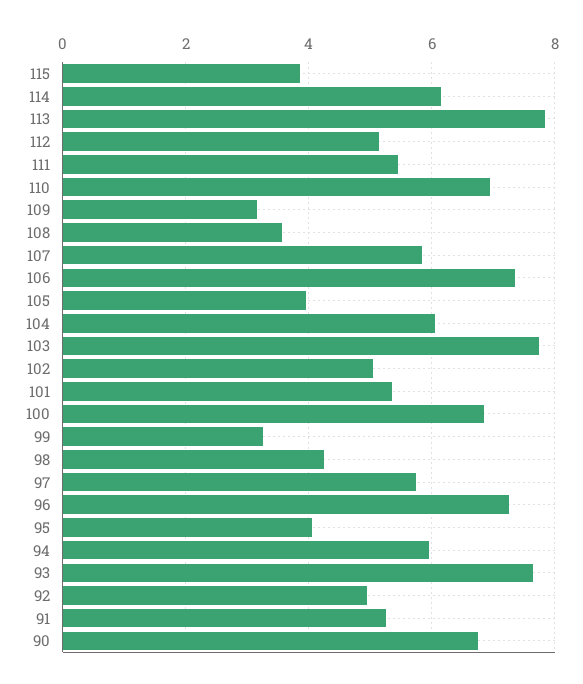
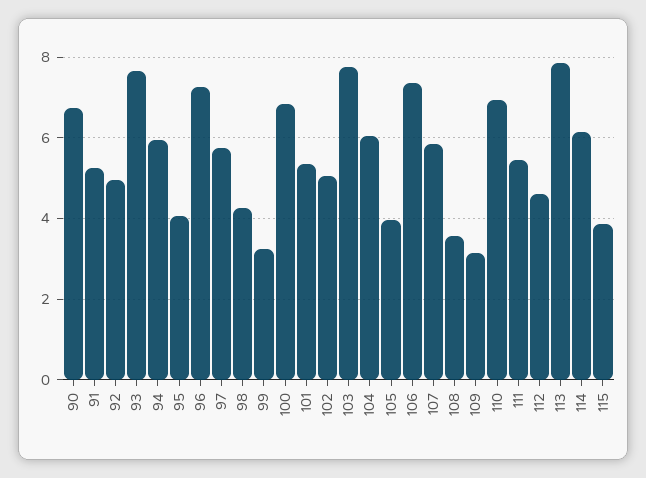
112: 5.2 -> 4.6

